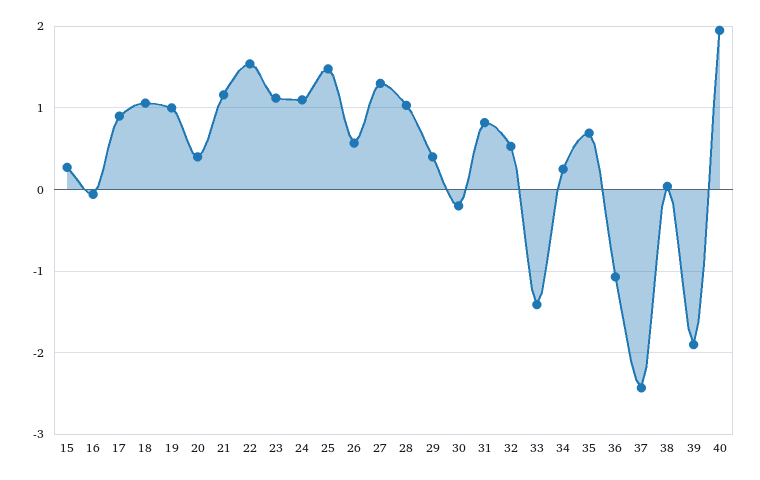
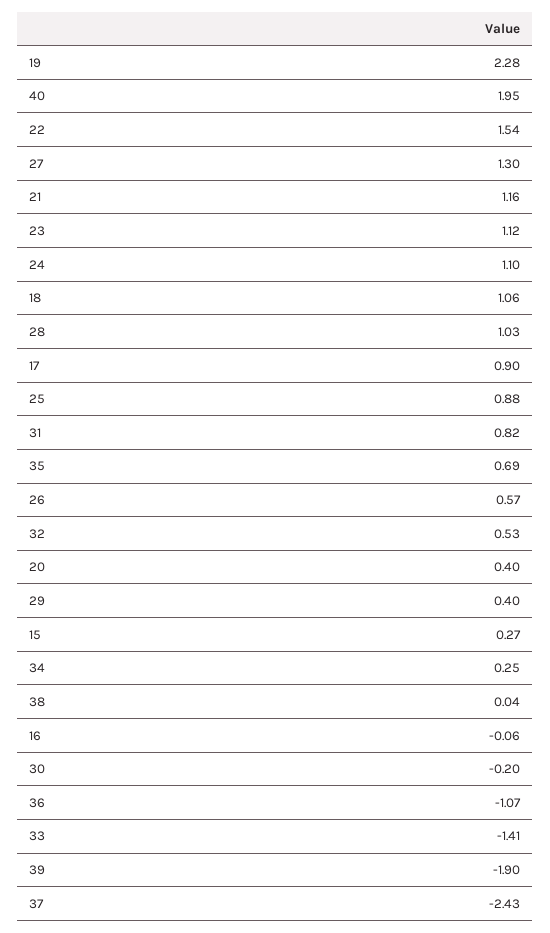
19: 1 -> 2.28
25: 1.5 -> 0.88

